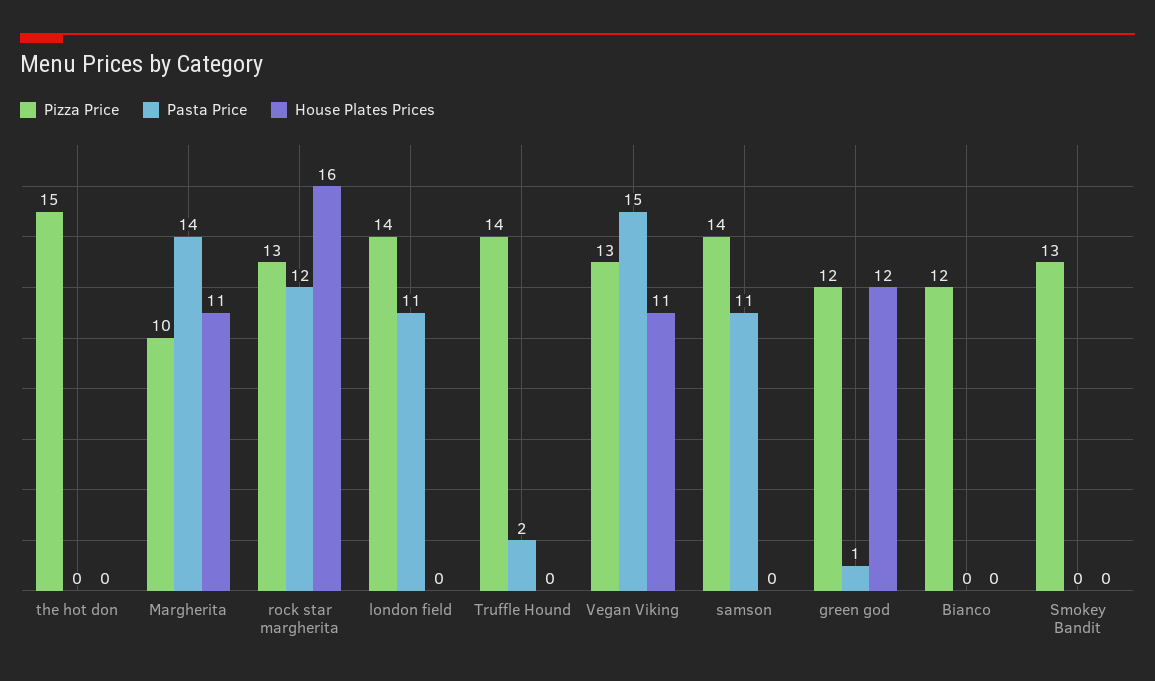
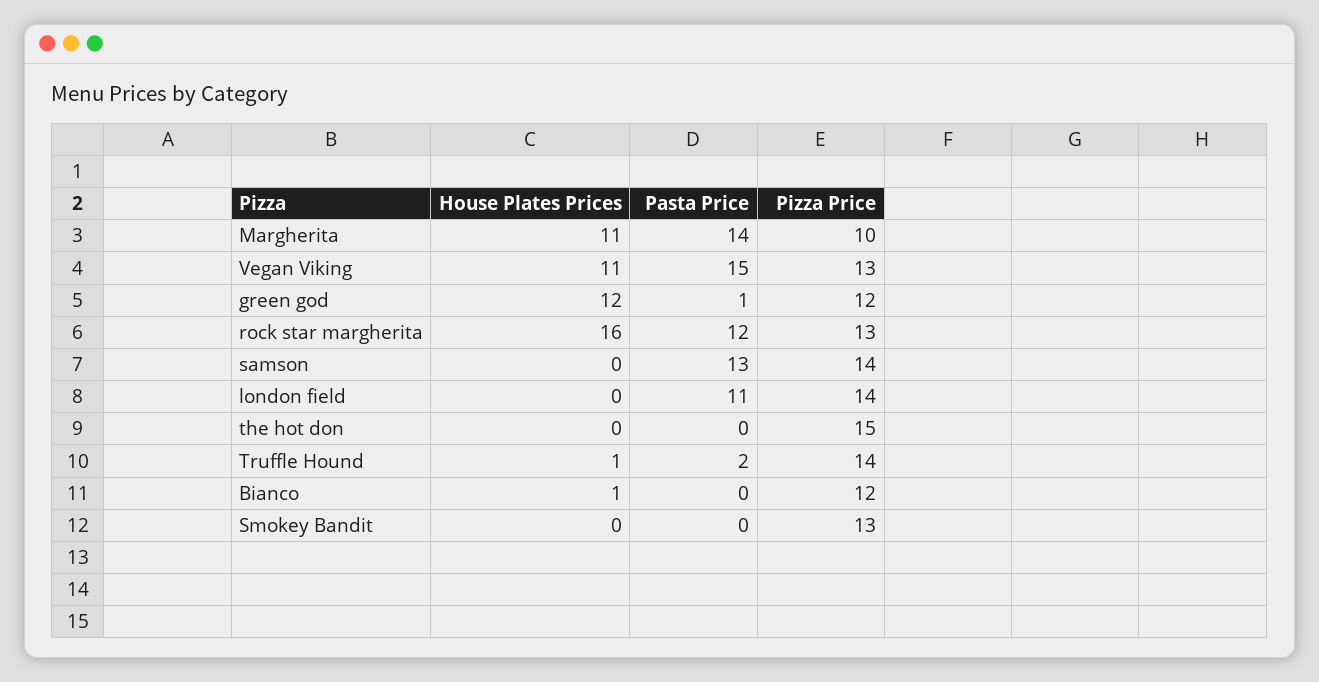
House Plates Prices, Truffle Hound: 0 -> 1
Pasta Price, samson: 11 -> 13
House Plates Prices, Bianco: 0 -> 1

